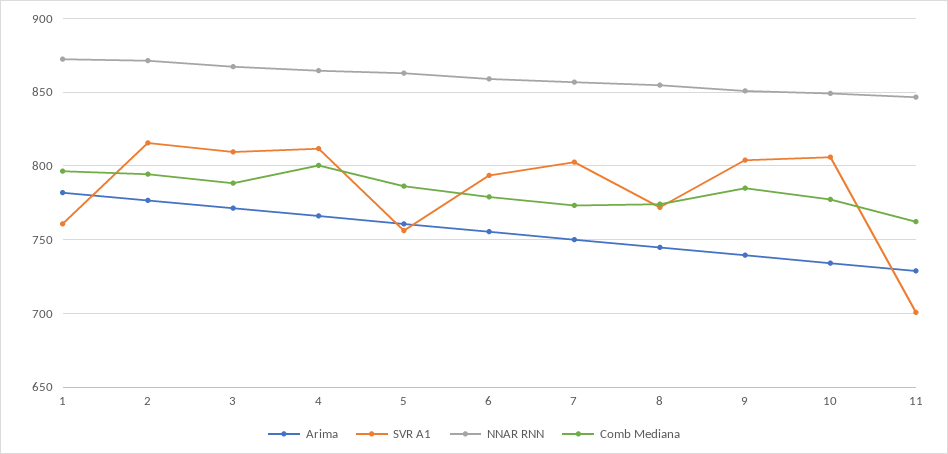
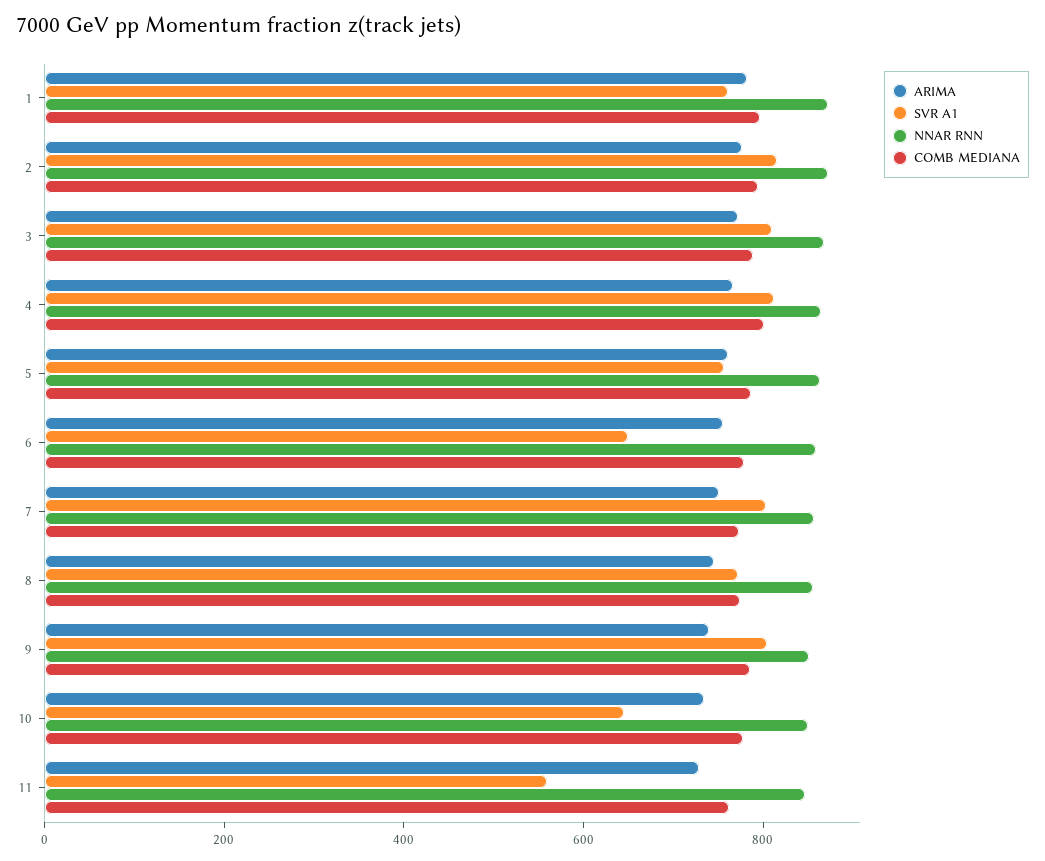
SVR A1, 6: 795 -> 650
SVR A1, 10: 805 -> 650
SVR A1, 11: 700 -> 550

